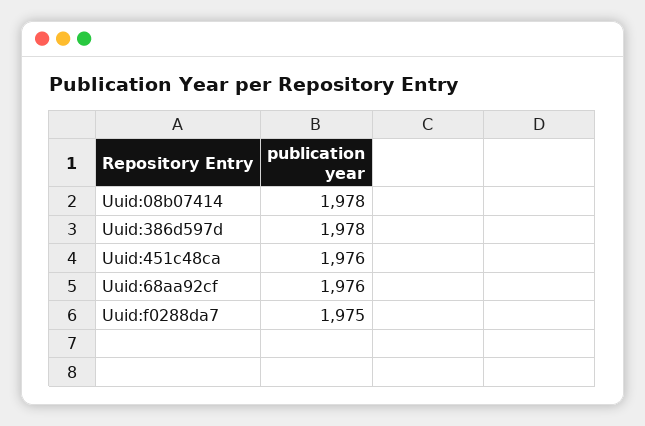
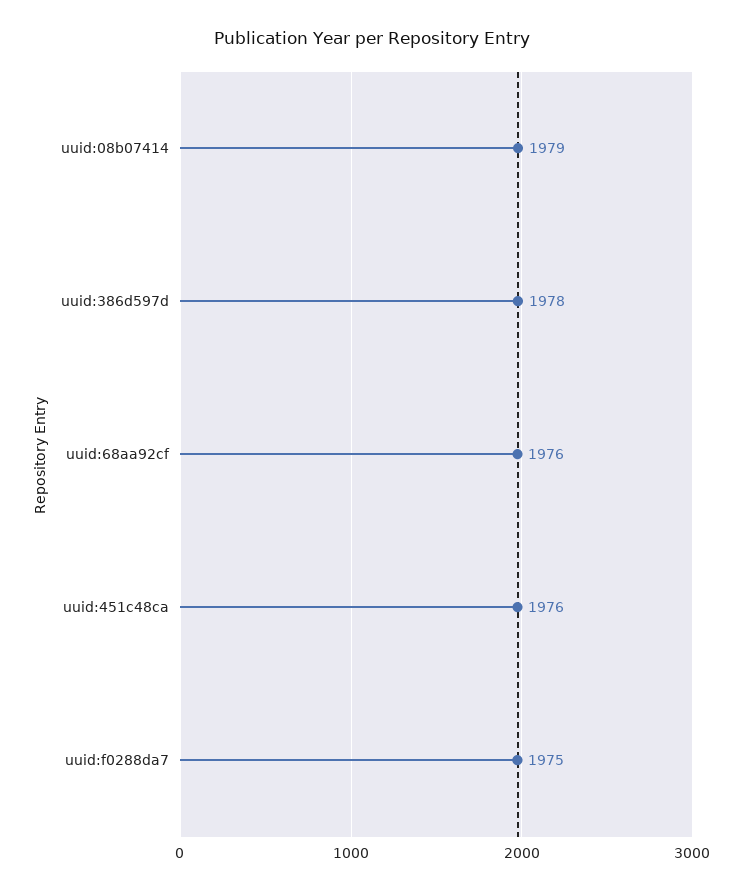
Uuid:08b07414: 1978 -> 1979

